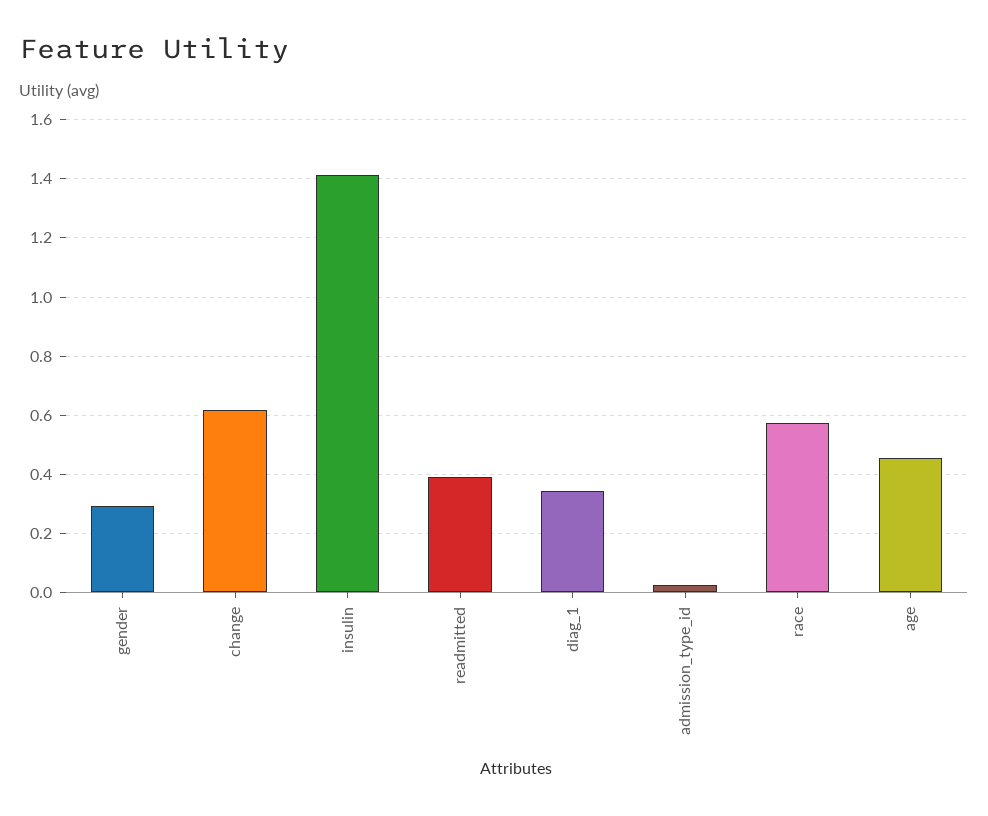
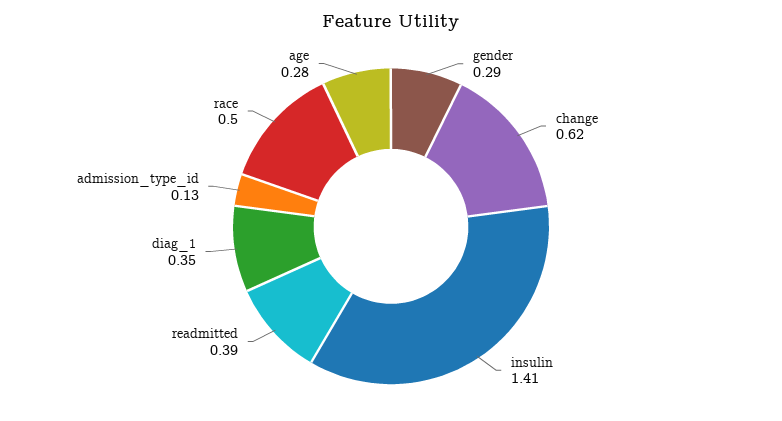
admission_type_id: 0.025 -> 0.13
race: 0.575 -> 0.5
age: 0.45 -> 0.28

